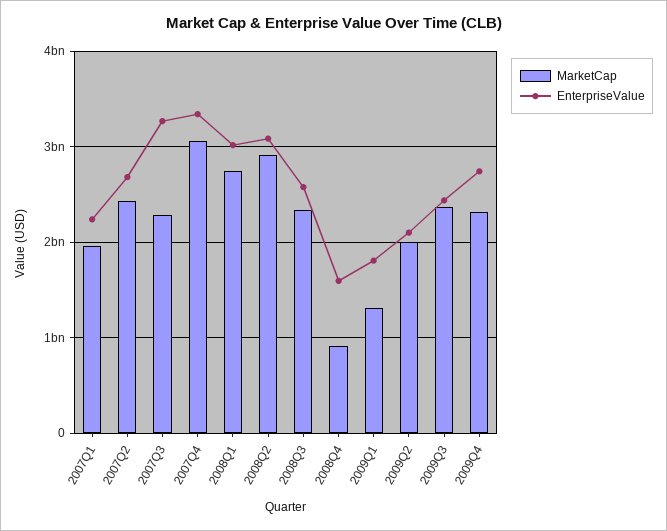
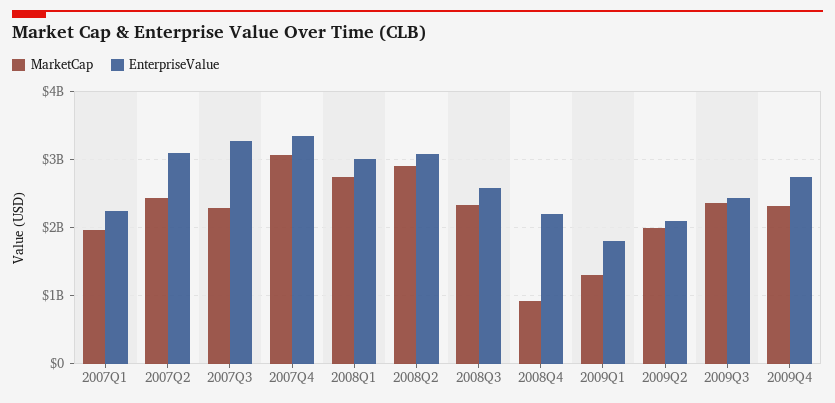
EnterpriseValue, 2007Q2: 2700000000 -> 3100000000
EnterpriseValue, 2008Q4: 1600000000 -> 2200000000

